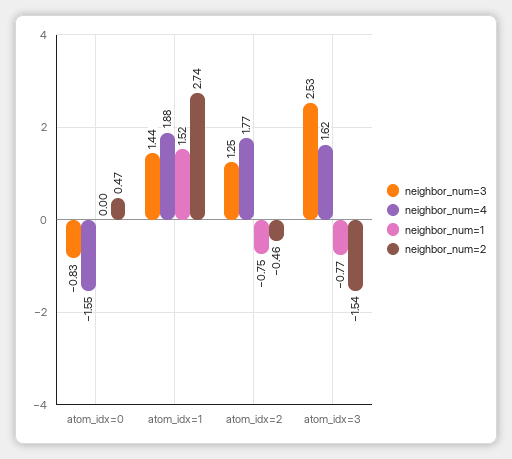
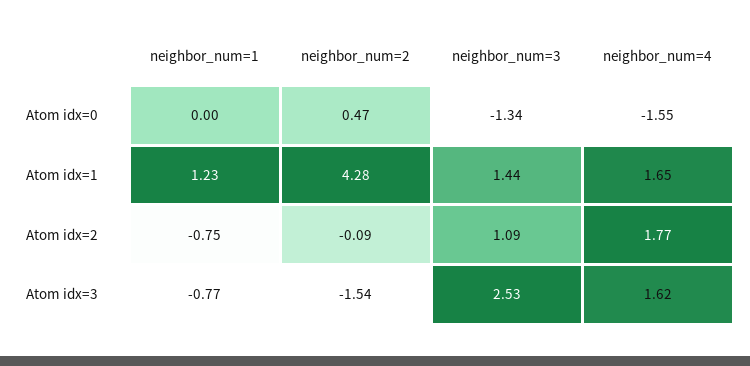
neighbor_num=3, atom_idx=0: -0.83 -> -1.34
neighbor_num=4, atom_idx=1: 1.88 -> 1.65
neighbor_num=1, atom_idx=1: 1.52 -> 1.23
neighbor_num=2, atom_idx=1: 2.74 -> 4.28
neighbor_num=3, atom_idx=2: 1.25 -> 1.09
neighbor_num=2, atom_idx=2: -0.46 -> -0.09

